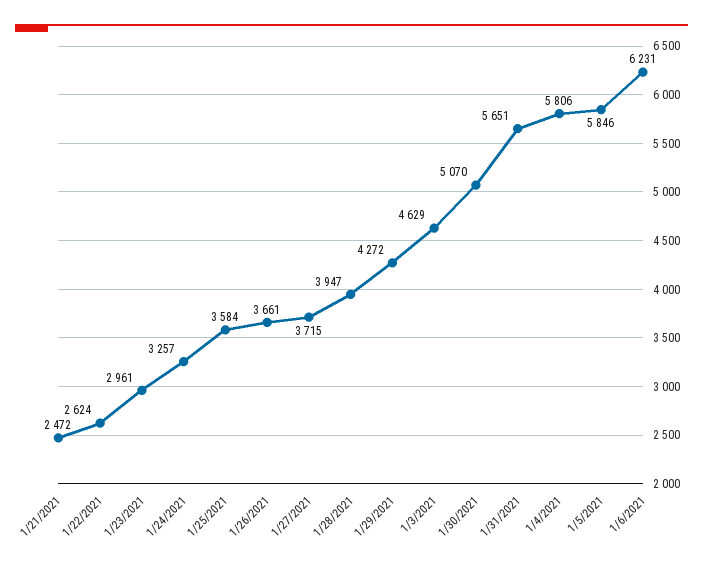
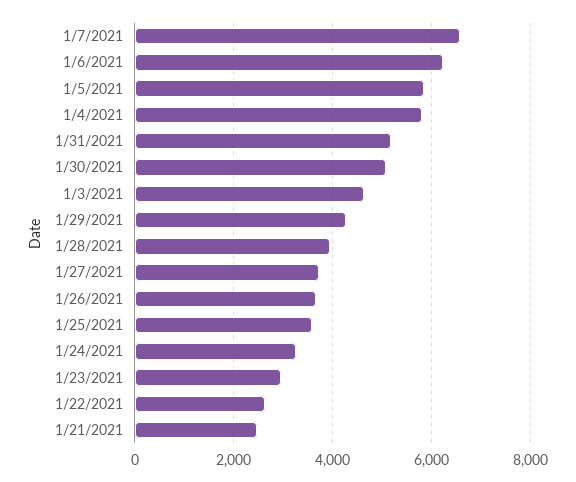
1/31/2021: 5651 -> 5200
1/7/2021: none -> 6600

